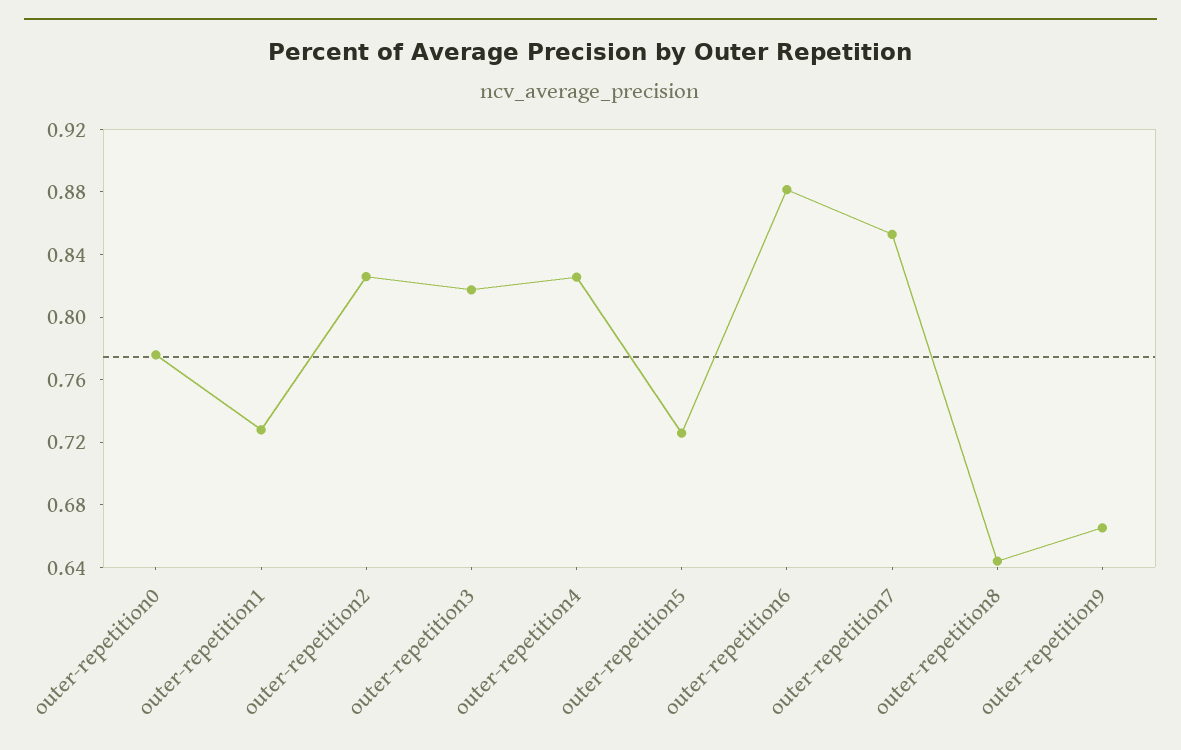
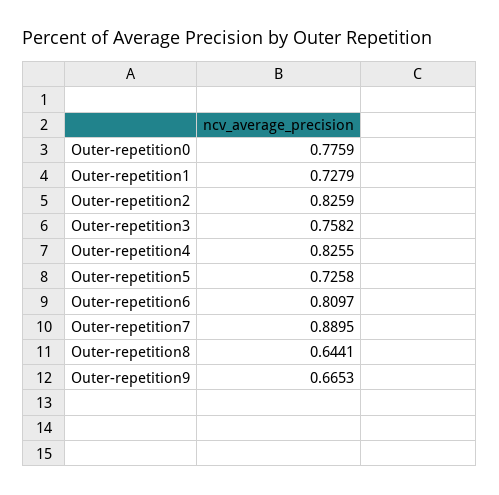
outer-repetition3: 0.82 -> 0.7582
outer-repetition6: 0.88 -> 0.8097
outer-repetition7: 0.85 -> 0.8895

